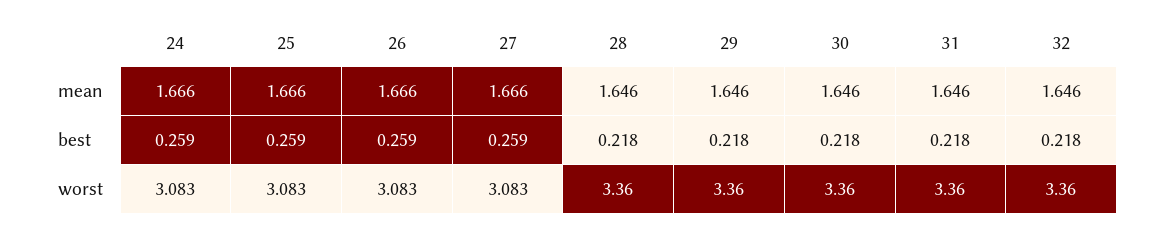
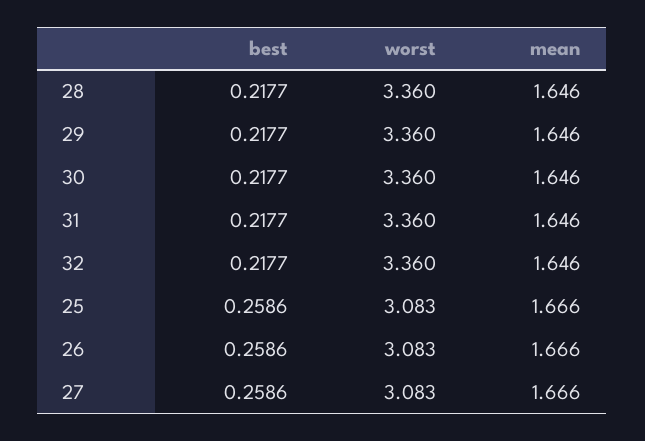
24, mean: 1.666 -> none
24, best: 0.259 -> none
24, worst: 3.083 -> none

